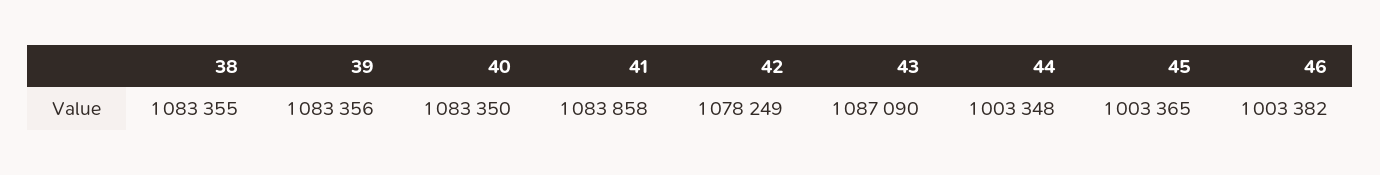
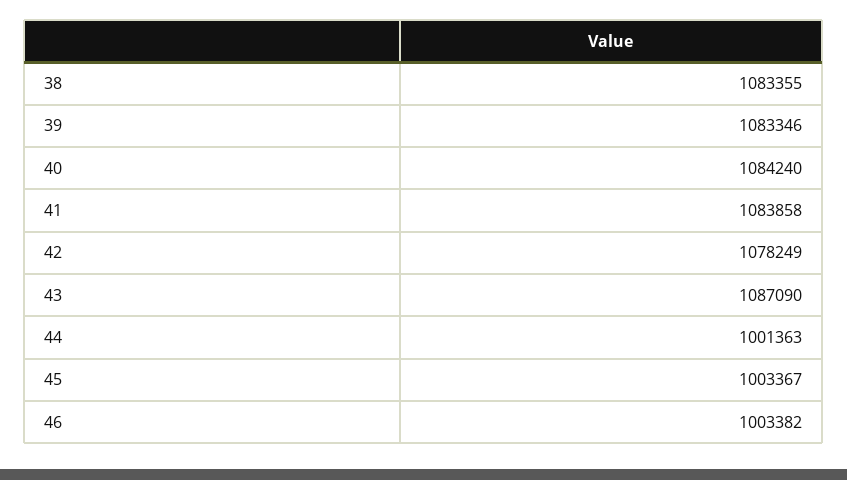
39: 1083356 -> 1083346
40: 1083350 -> 1084240
44: 1003348 -> 1001363
45: 1003365 -> 1003367

